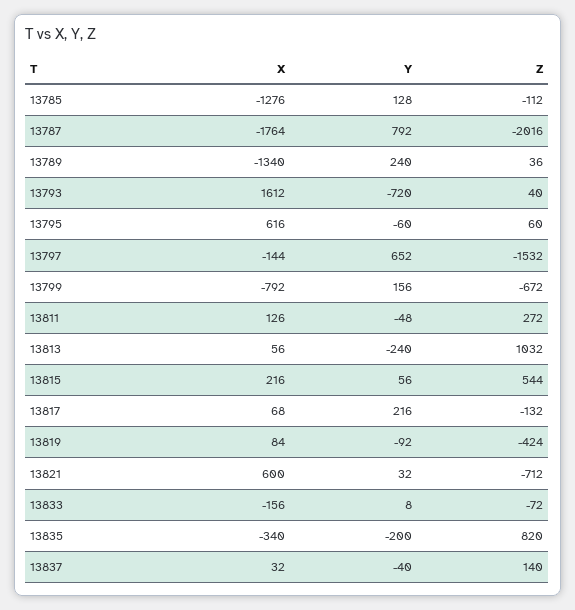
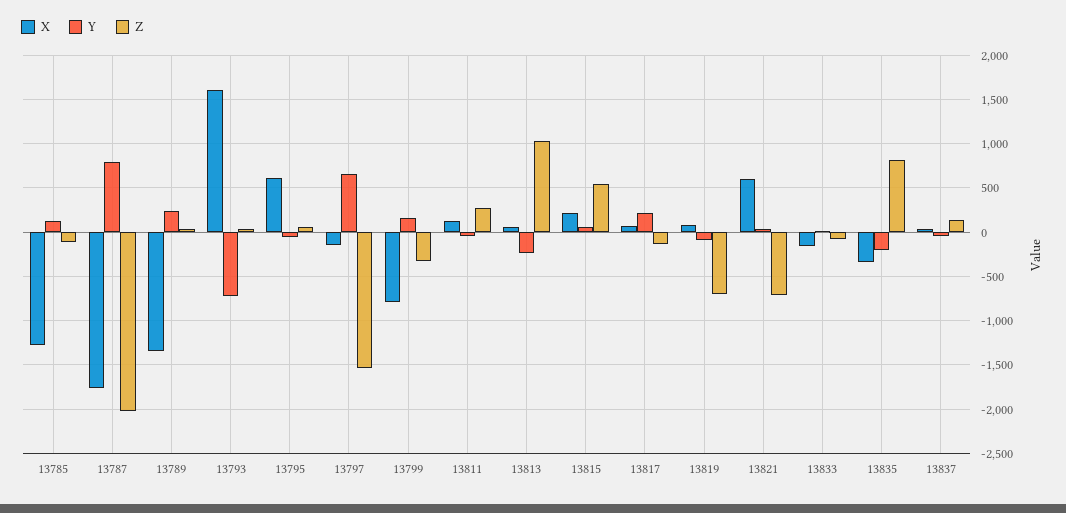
Z, 13799: -672 -> -300
Z, 13819: -424 -> -700

